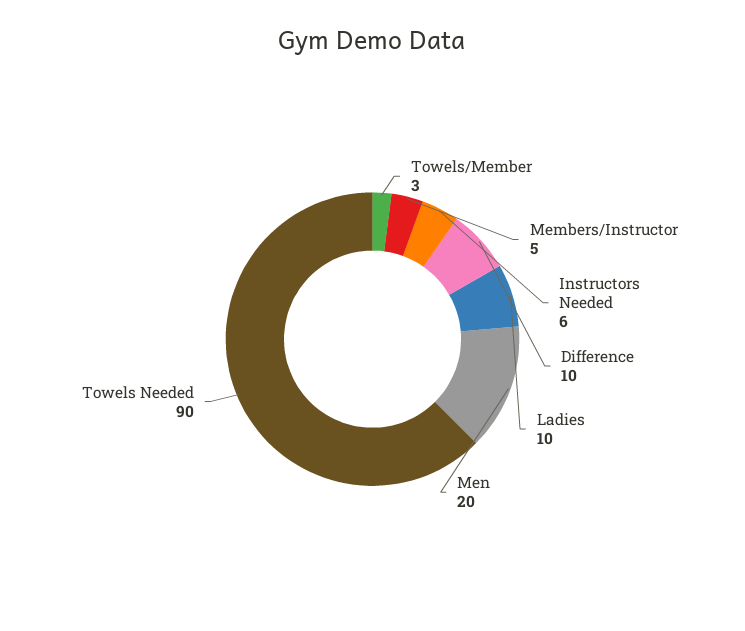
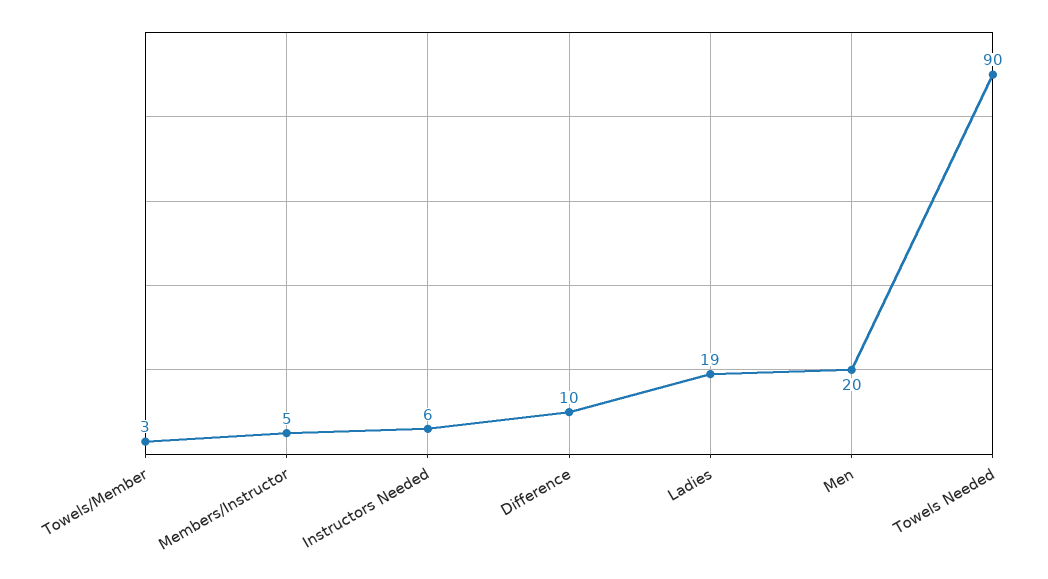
Ladies: 10 -> 19

